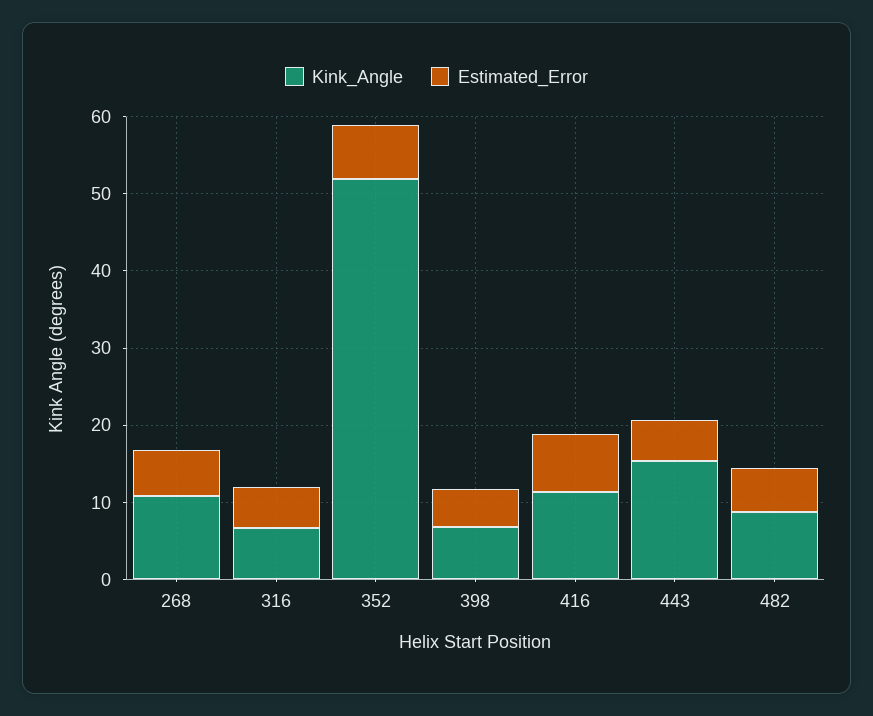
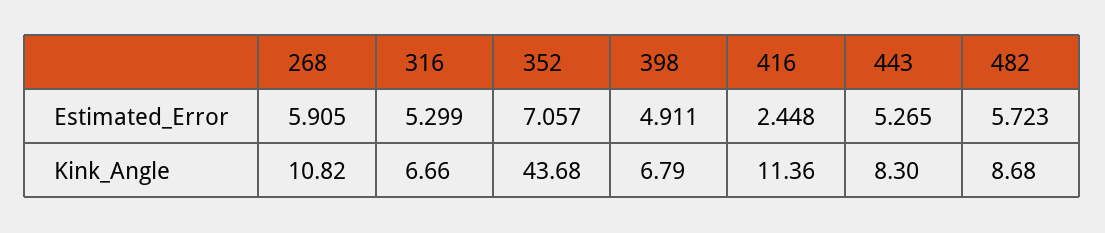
Kink_Angle, 352: 52 -> 43.68
Estimated_Error, 416: 8 -> 2.448
Kink_Angle, 443: 16 -> 8.3

